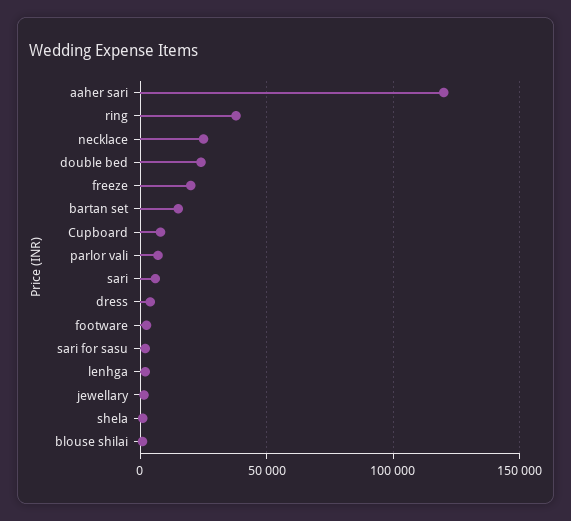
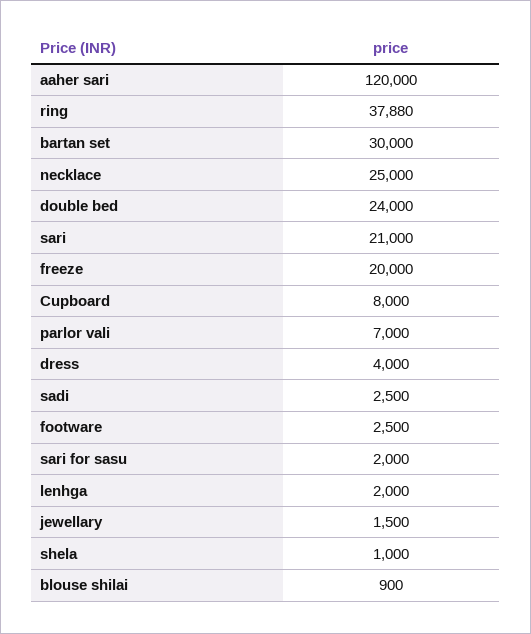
bartan set: 15000 -> 30000
sari: 5000 -> 21000
sadi: none -> 2500

